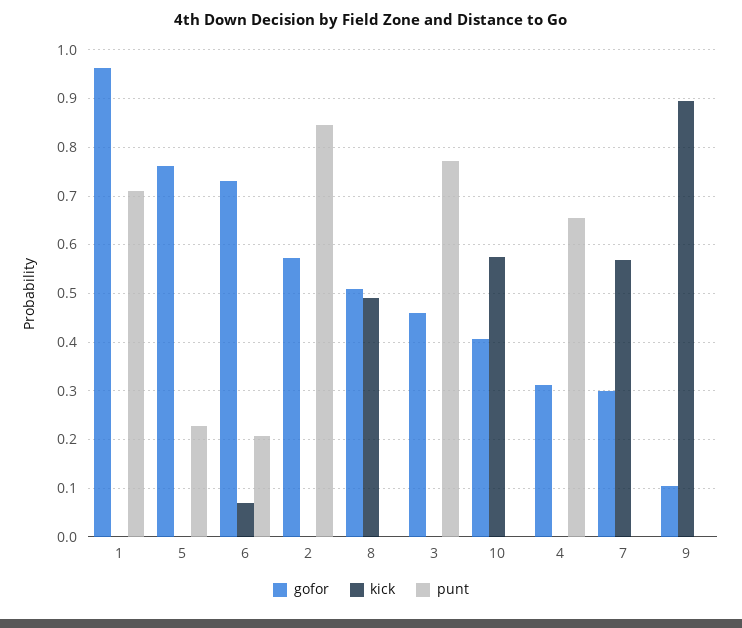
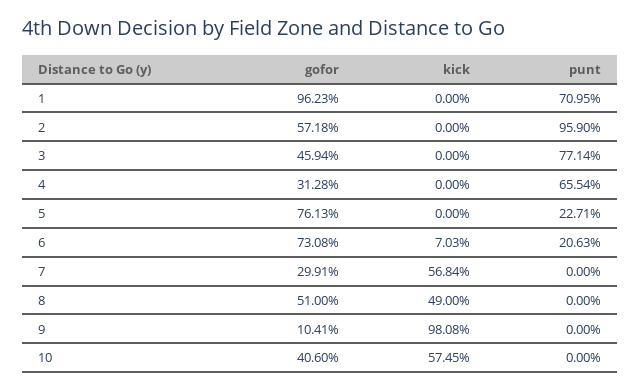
punt, 2: 0.84 -> 0.959
kick, 9: 0.9 -> 0.9808

